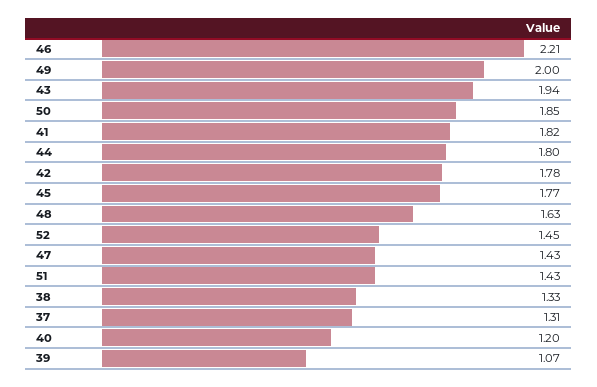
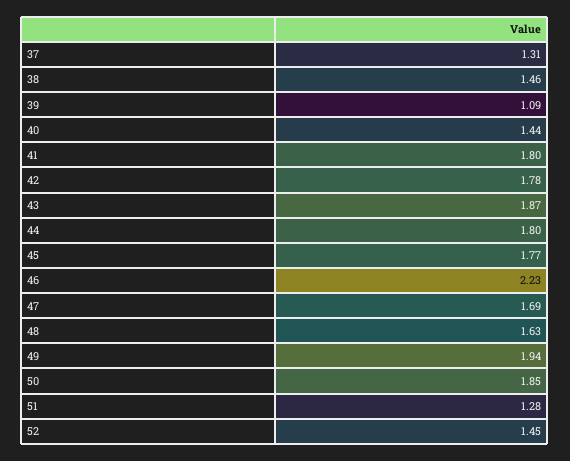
46: 2.21 -> 2.23
49: 2 -> 1.94
43: 1.94 -> 1.87
41: 1.82 -> 1.8
47: 1.43 -> 1.69
51: 1.43 -> 1.28
38: 1.33 -> 1.46
40: 1.2 -> 1.44
39: 1.07 -> 1.09

